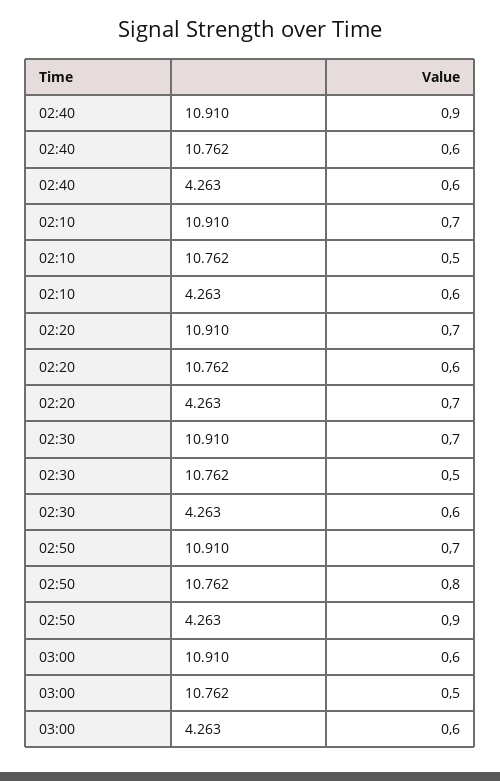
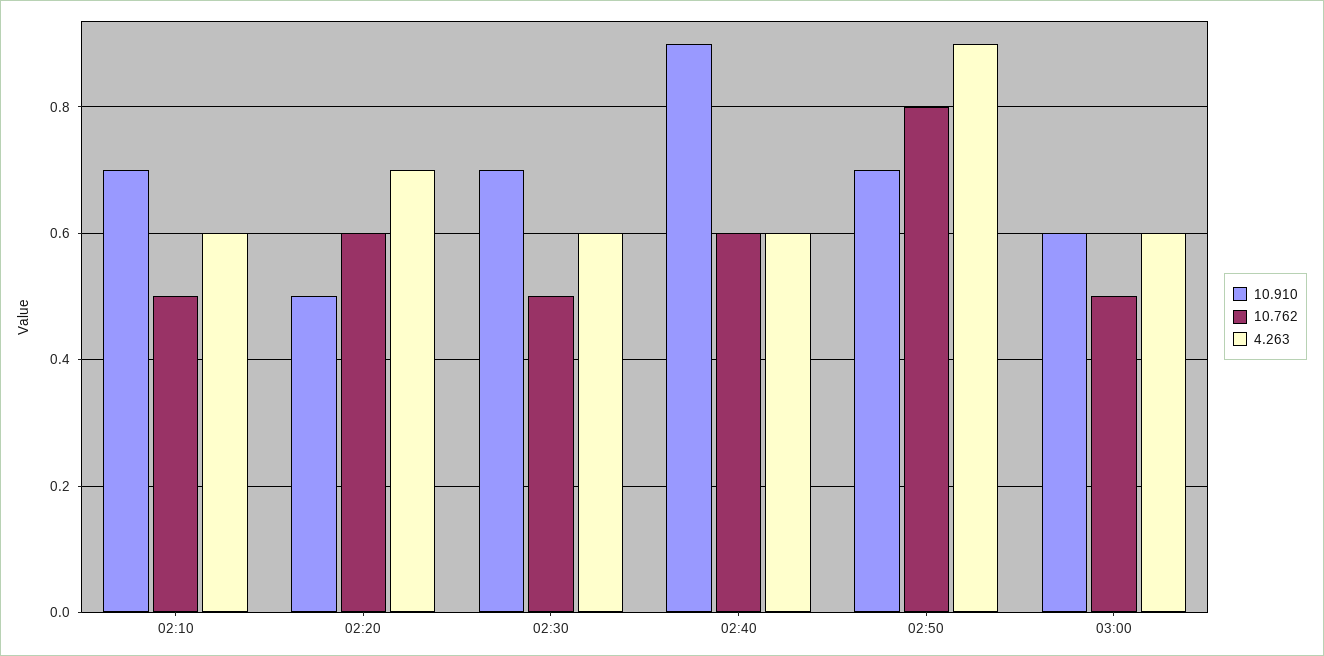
10.910, 02:20: 0.7 -> 0.5

